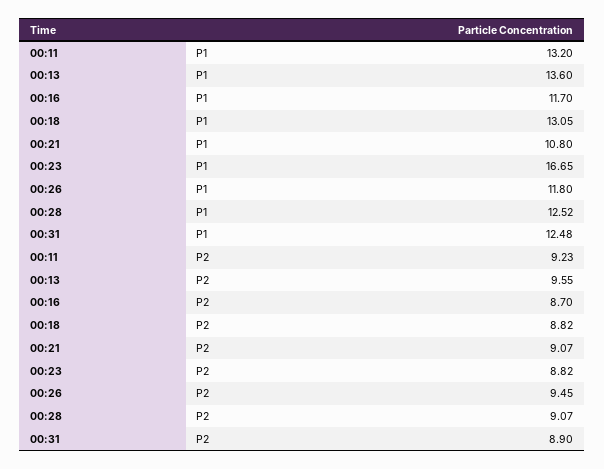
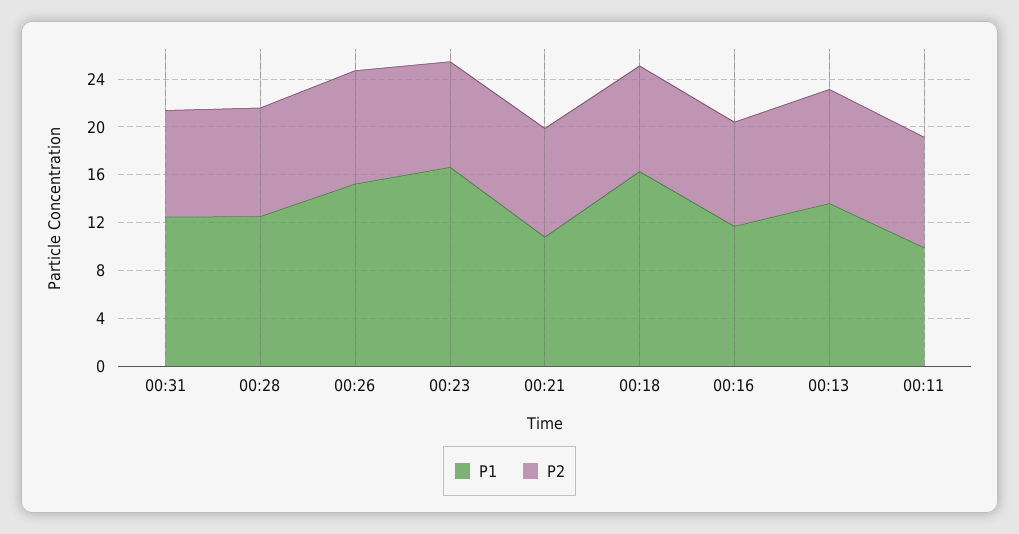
P1, 00:11: 13.2 -> 10
P1, 00:18: 13.05 -> 16
P1, 00:26: 11.8 -> 15

